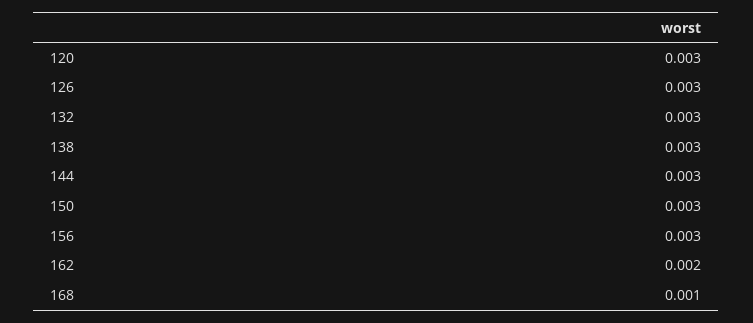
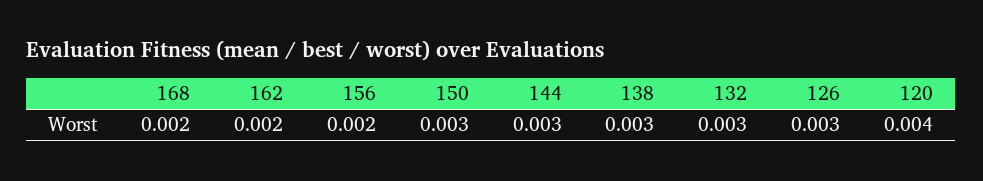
120: 0.003 -> 0.004
156: 0.003 -> 0.002
168: 0.001 -> 0.002

